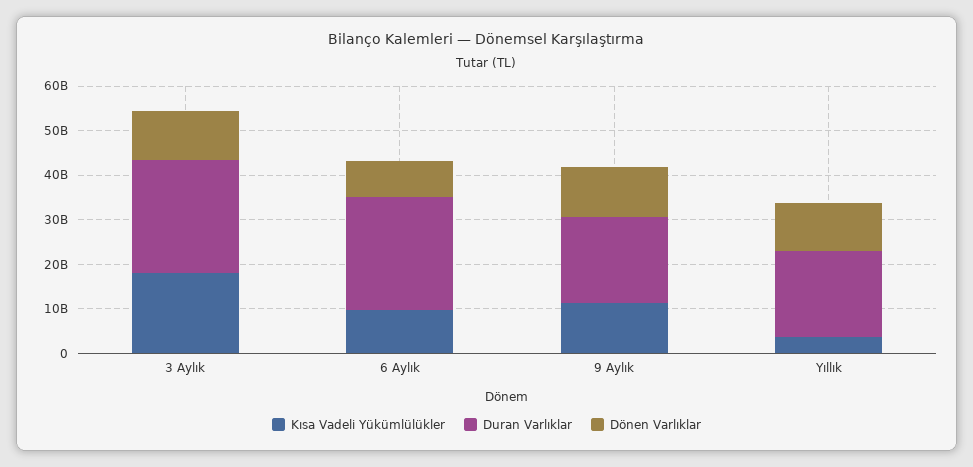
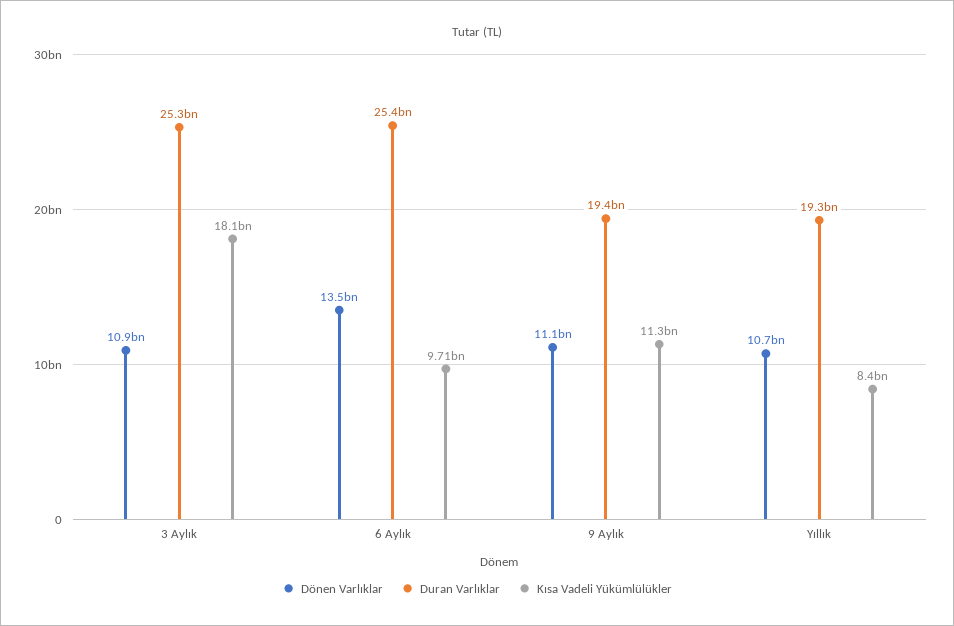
Dönen Varlıklar, 6 Aylık: 8000000000 -> 13500000000
Kısa Vadeli Yükümlülükler, Yıllık: 4000000000 -> 8400000000

